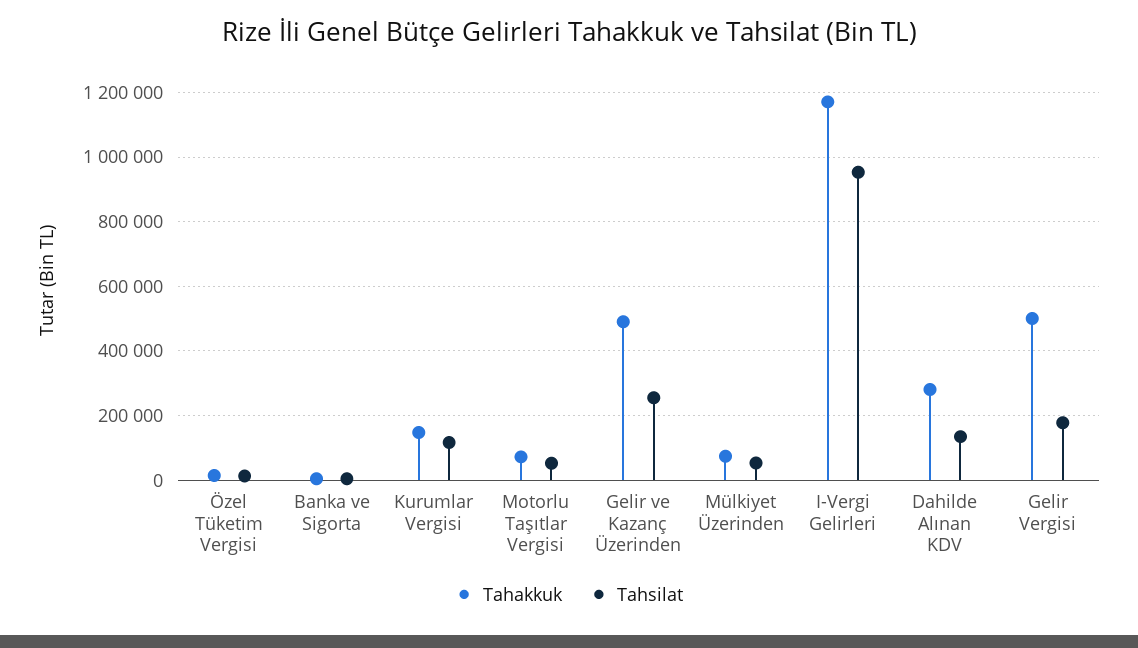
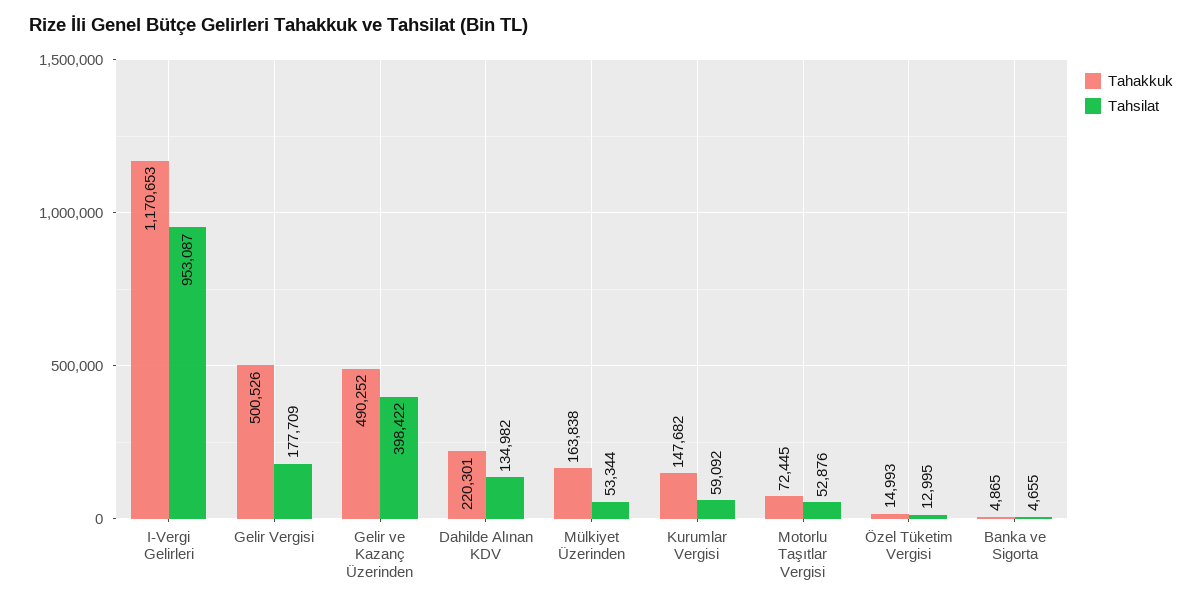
Tahsilat, Kurumlar Vergisi: 120000 -> 59092
Tahsilat, Gelir ve Kazanç Üzerinden: 260000 -> 398422
Tahakkuk, Mülkiyet Üzerinden: 80000 -> 163838
Tahakkuk, Dahilde Alınan KDV: 280000 -> 220301

